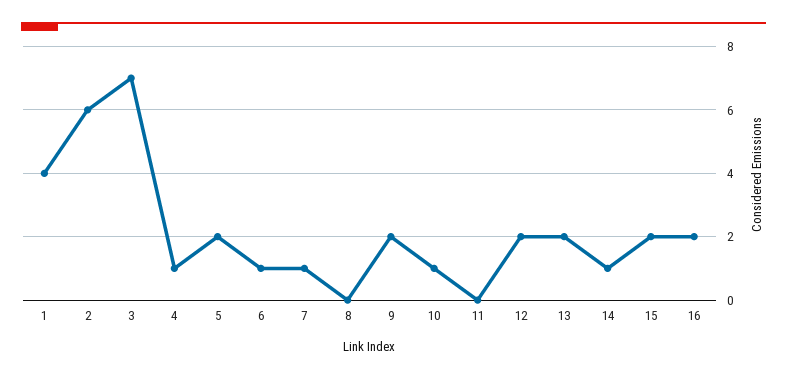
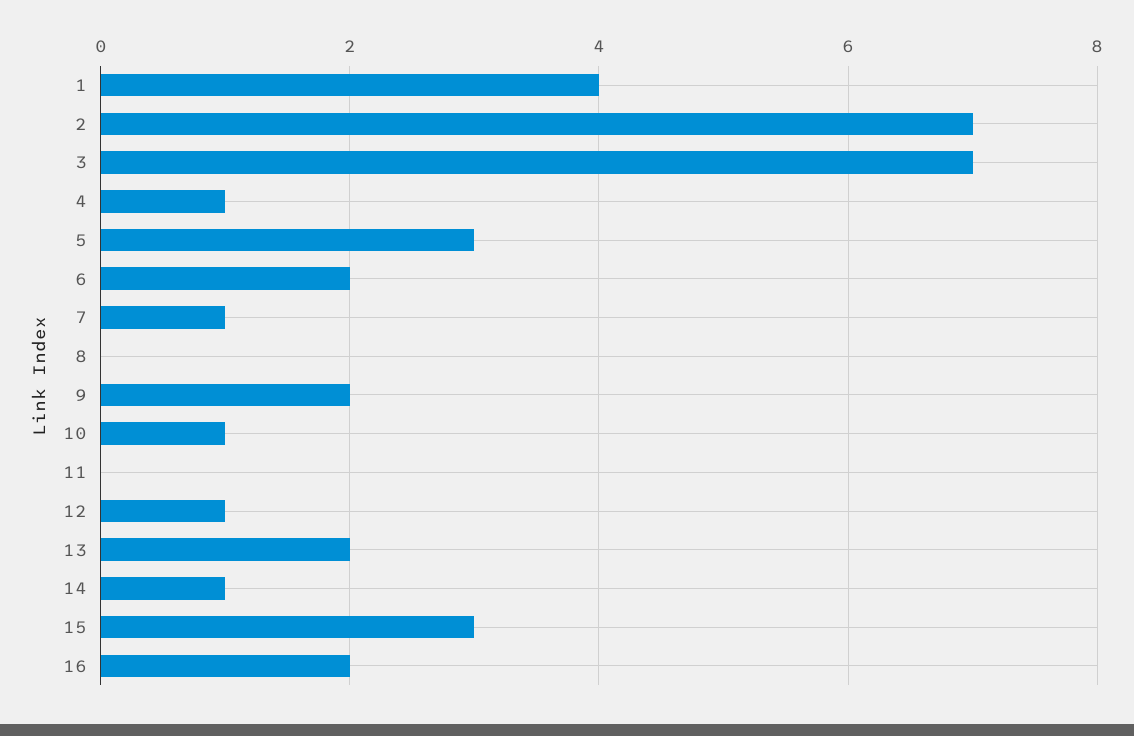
2: 6 -> 7
5: 2 -> 3
6: 1 -> 2
12: 2 -> 1
15: 2 -> 3

